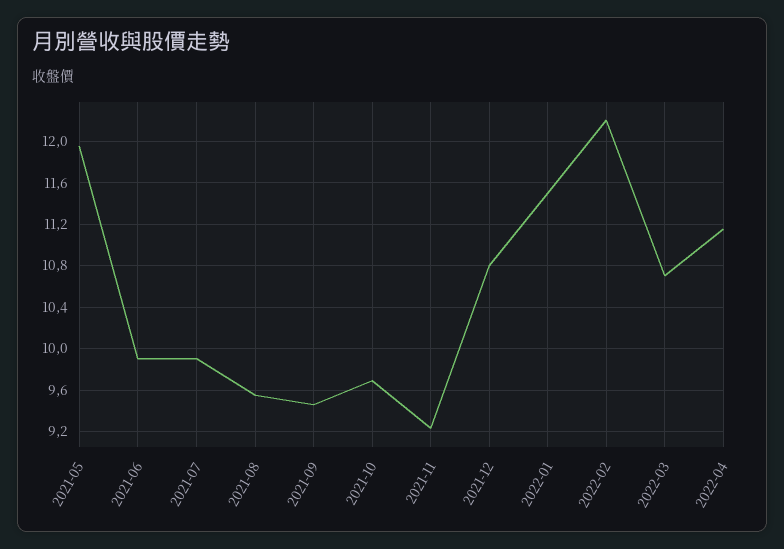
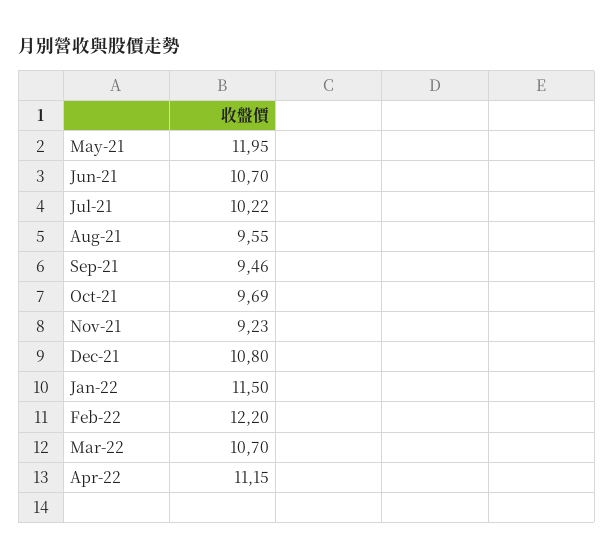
2021-06: 9.9 -> 10.7
2021-07: 9.9 -> 10.22

